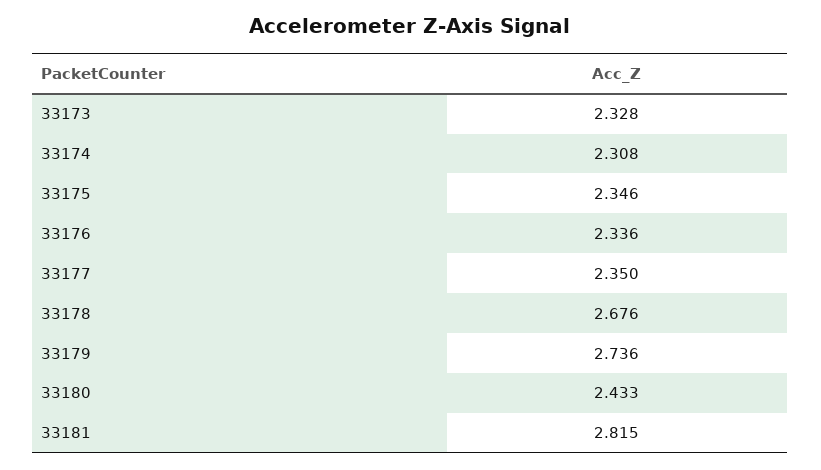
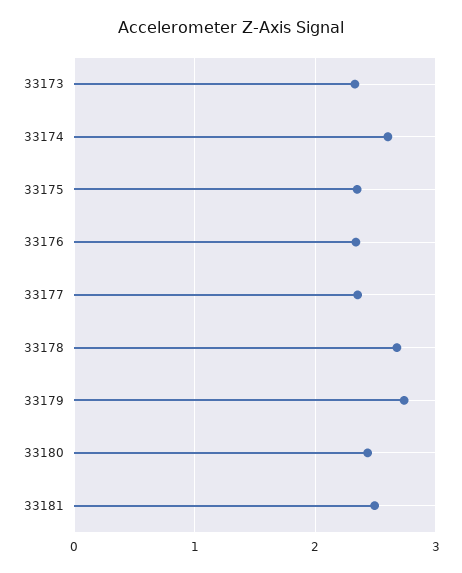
33174: 2.308 -> 2.6
33181: 2.815 -> 2.5

